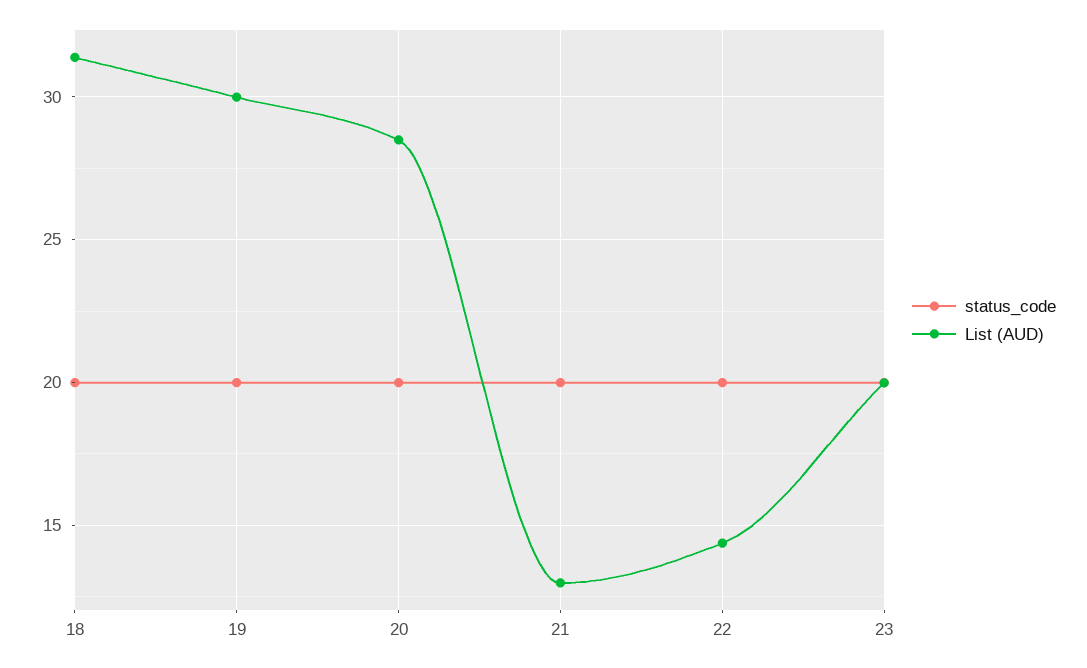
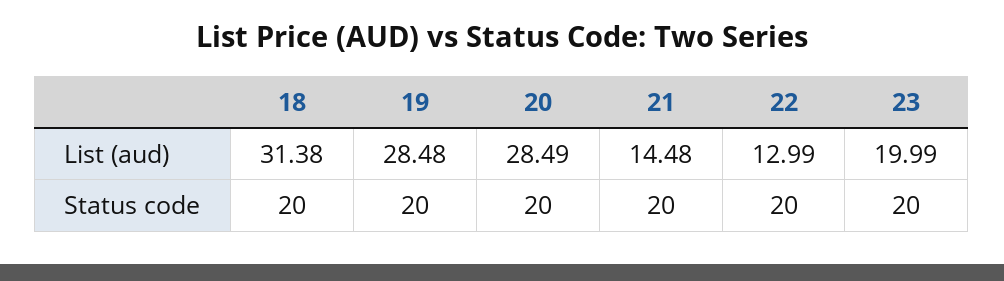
List (AUD), 19: 30 -> 28.48
List (AUD), 21: 13 -> 14.48
List (AUD), 22: 14.5 -> 12.99

